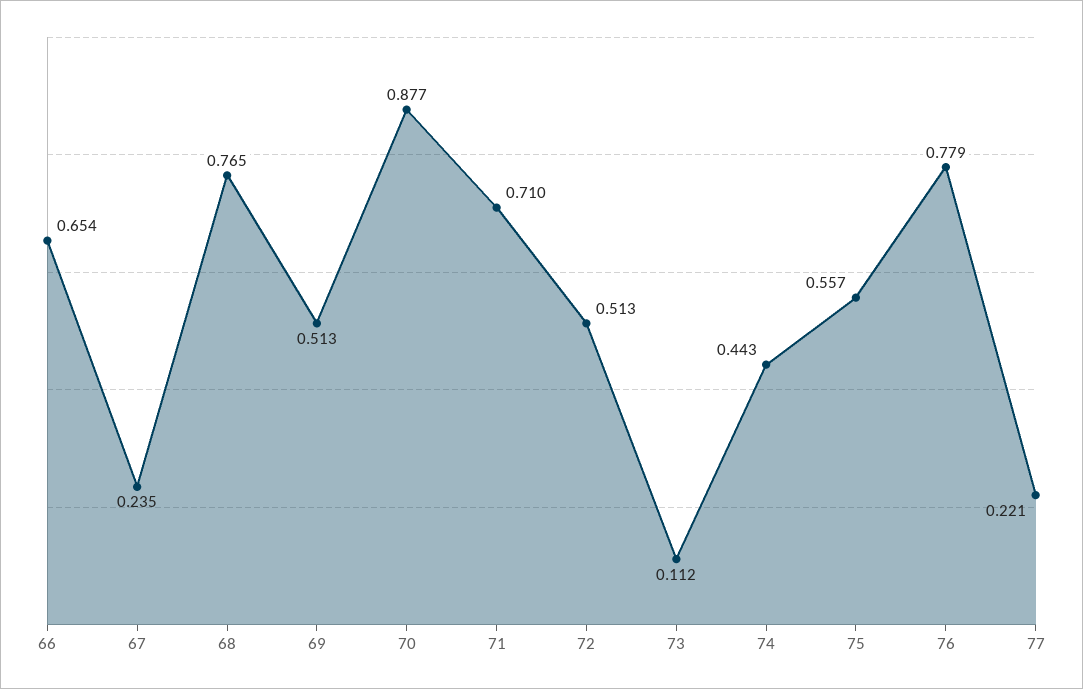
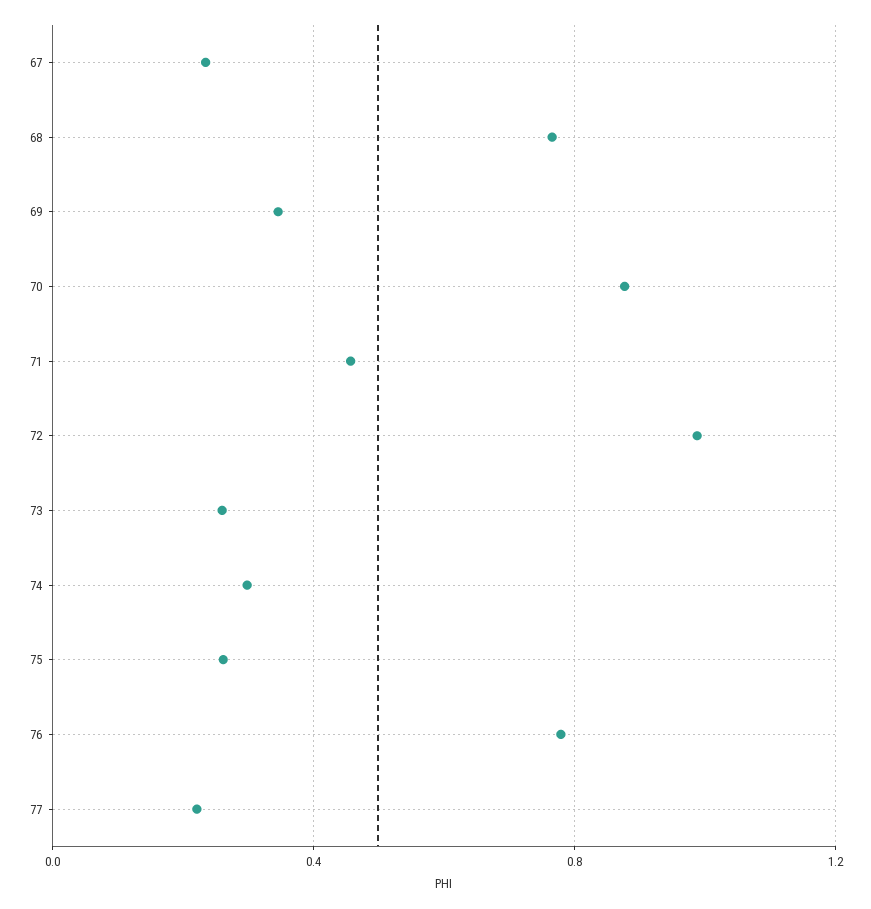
66: 0.654 -> none
69: 0.513 -> 0.35
71: 0.71 -> 0.45
72: 0.513 -> 1
73: 0.112 -> 0.25
74: 0.443 -> 0.3
75: 0.557 -> 0.25

